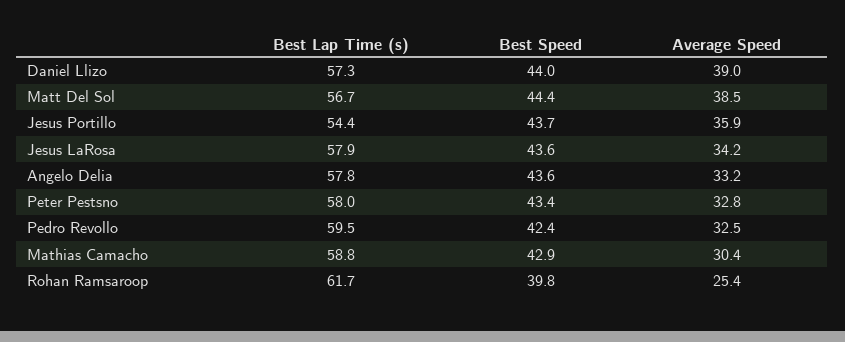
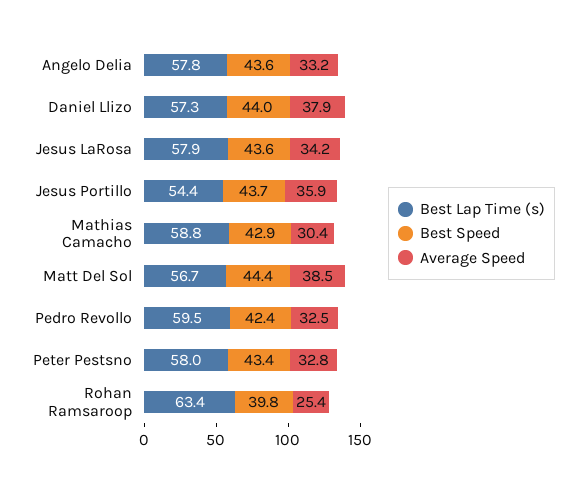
Average Speed, Daniel Llizo: 39 -> 37.9
Best Lap Time (s), Rohan Ramsaroop: 61.7 -> 63.4

